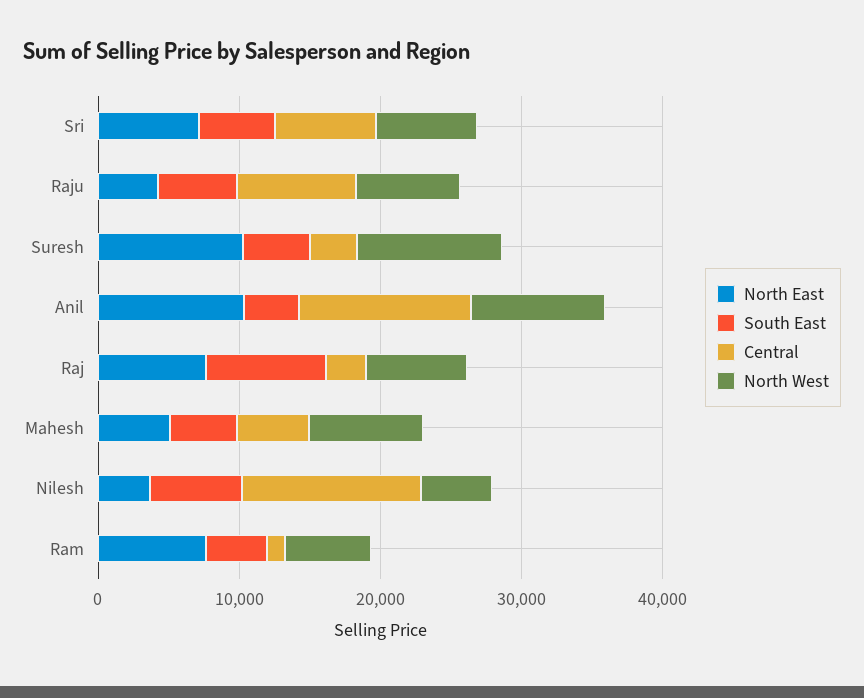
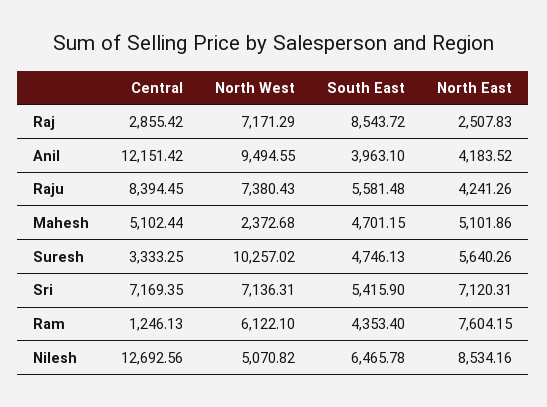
North East, Suresh: 10000 -> 5640.26
North East, Anil: 10000 -> 4183.52
North East, Raj: 8000 -> 2507.83
North West, Mahesh: 8000 -> 2372.68
North East, Nilesh: 4000 -> 8534.16

